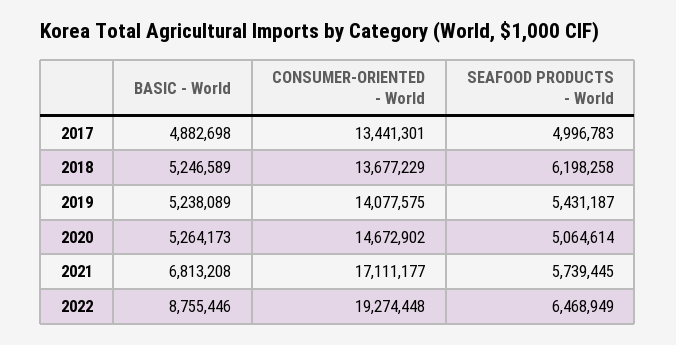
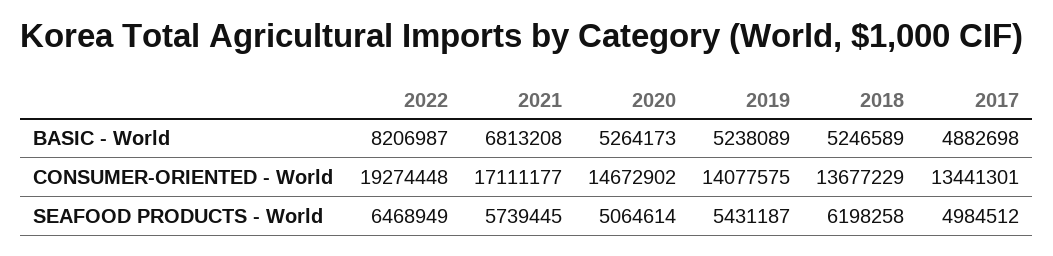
SEAFOOD PRODUCTS - World, 2017: 4996783 -> 4984512
BASIC - World, 2022: 8755446 -> 8206987

